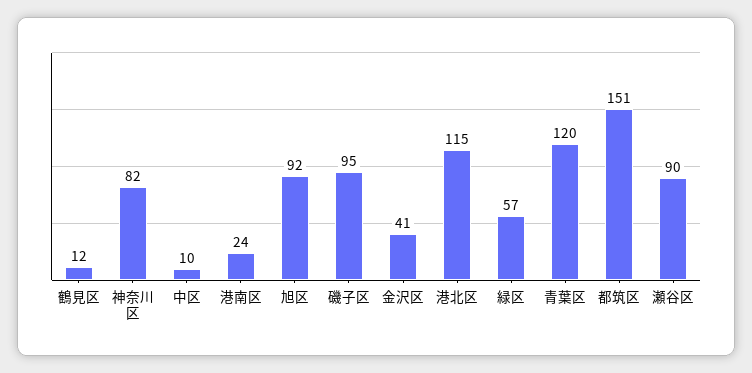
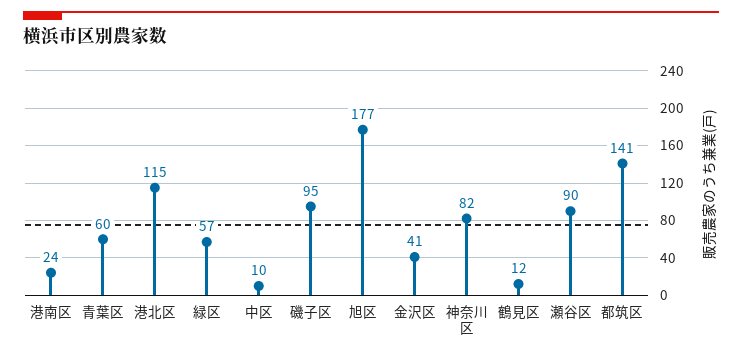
旭区: 92 -> 177
青葉区: 120 -> 60
都筑区: 151 -> 141

